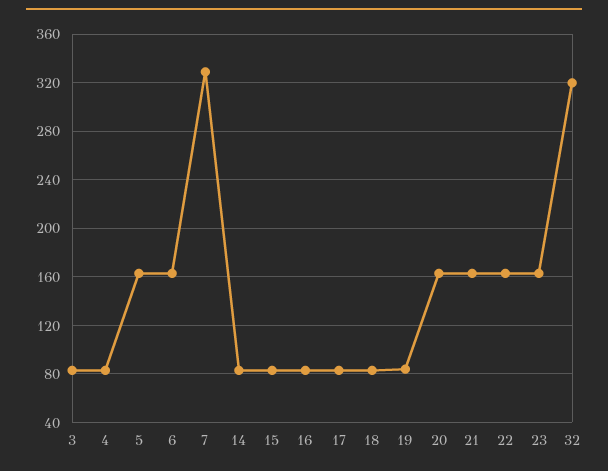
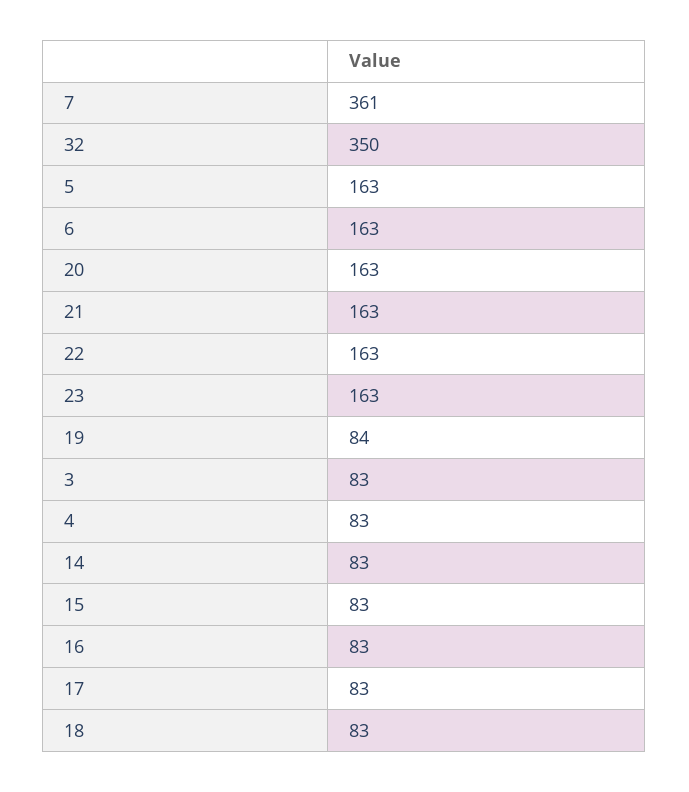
7: 330 -> 361
32: 320 -> 350

